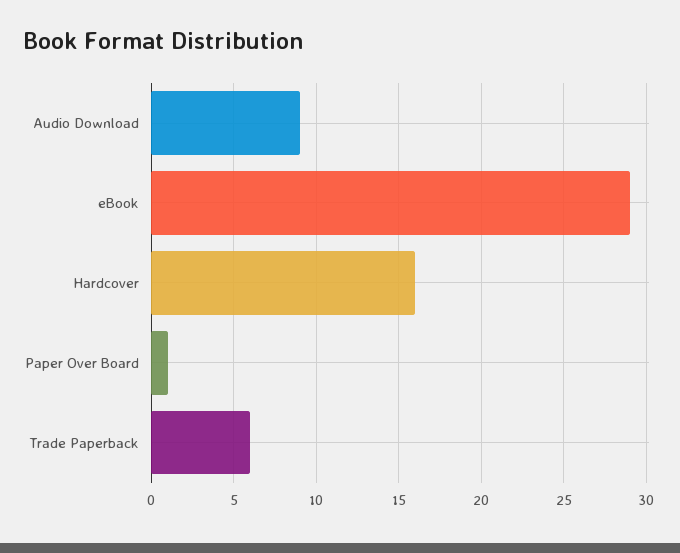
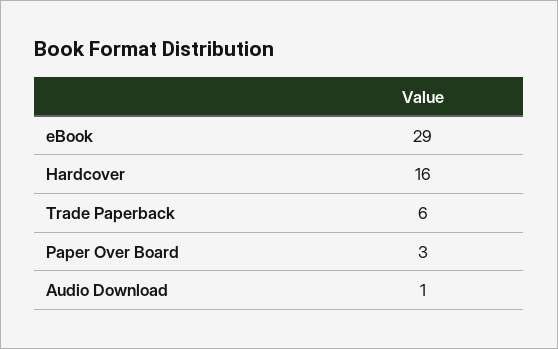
Audio Download: 9 -> 1
Paper Over Board: 1 -> 3

